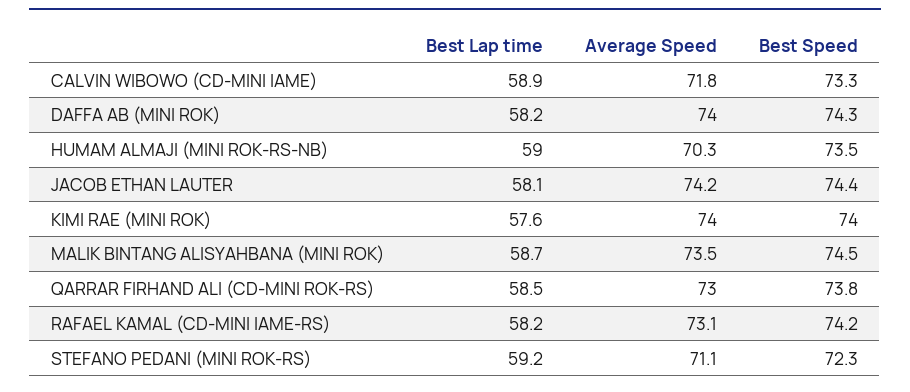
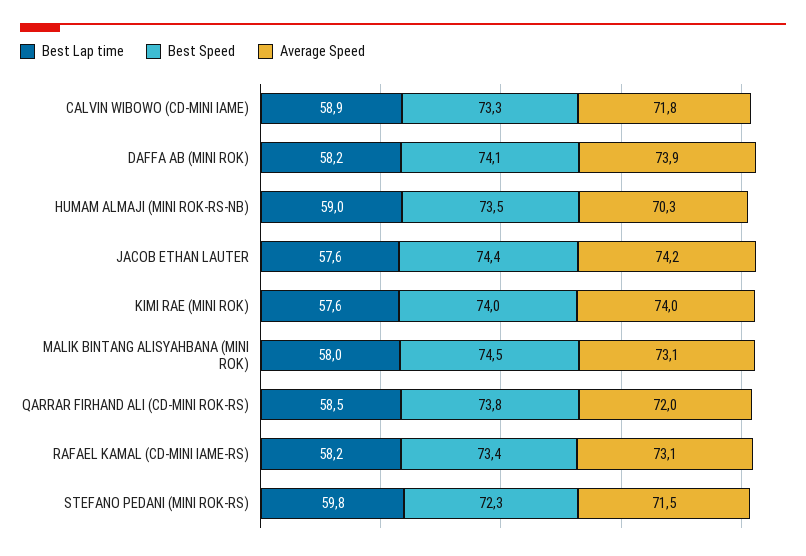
Average Speed, DAFFA AB (MINI ROK): 74 -> 73.9
Best Speed, DAFFA AB (MINI ROK): 74.3 -> 74.1
Best Lap time, JACOB ETHAN LAUTER: 58.1 -> 57.6
Best Lap time, MALIK BINTANG ALISYAHBANA (MINI ROK): 58.7 -> 58
Average Speed, MALIK BINTANG ALISYAHBANA (MINI ROK): 73.5 -> 73.1
Average Speed, QARRAR FIRHAND ALI (CD-MINI ROK-RS): 73 -> 72
Best Speed, RAFAEL KAMAL (CD-MINI IAME-RS): 74.2 -> 73.4
Best Lap time, STEFANO PEDANI (MINI ROK-RS): 59.2 -> 59.8
Average Speed, STEFANO PEDANI (MINI ROK-RS): 71.1 -> 71.5

